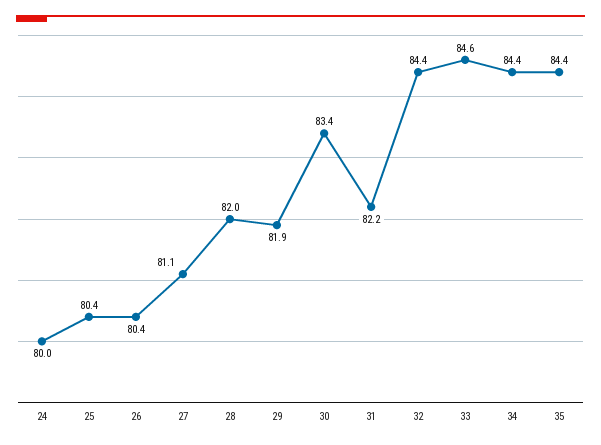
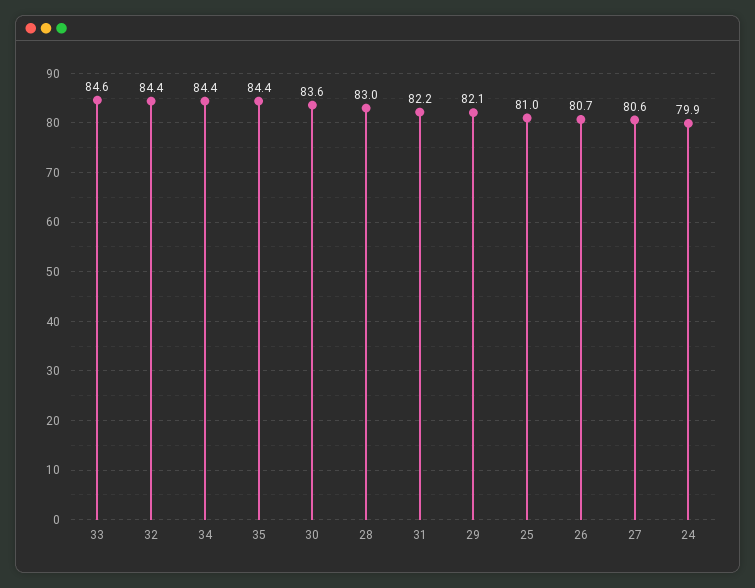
24: 80 -> 79.9
25: 80.4 -> 81
26: 80.4 -> 80.7
27: 81.1 -> 80.6
28: 82 -> 83
29: 81.9 -> 82.1
30: 83.4 -> 83.6

